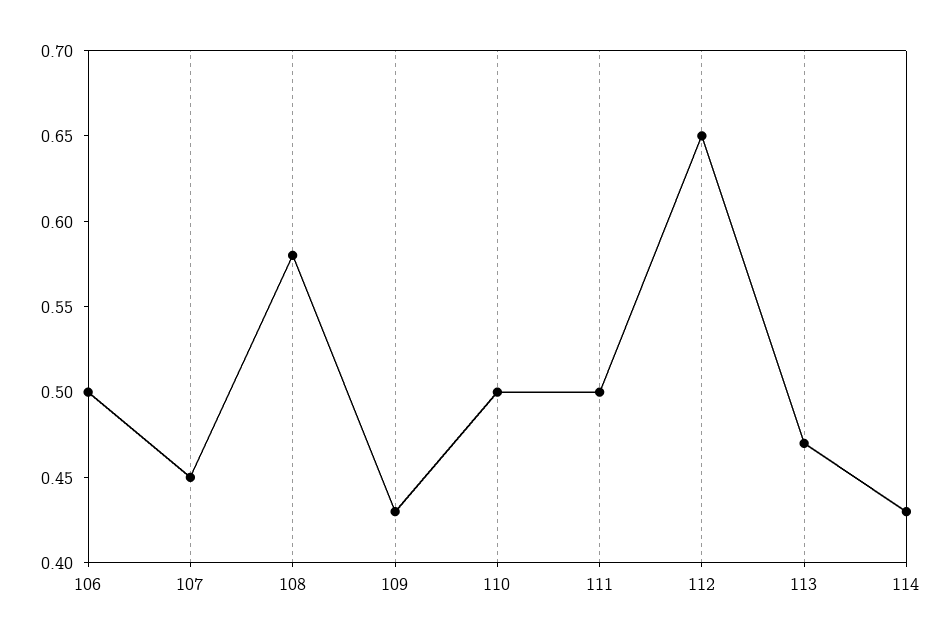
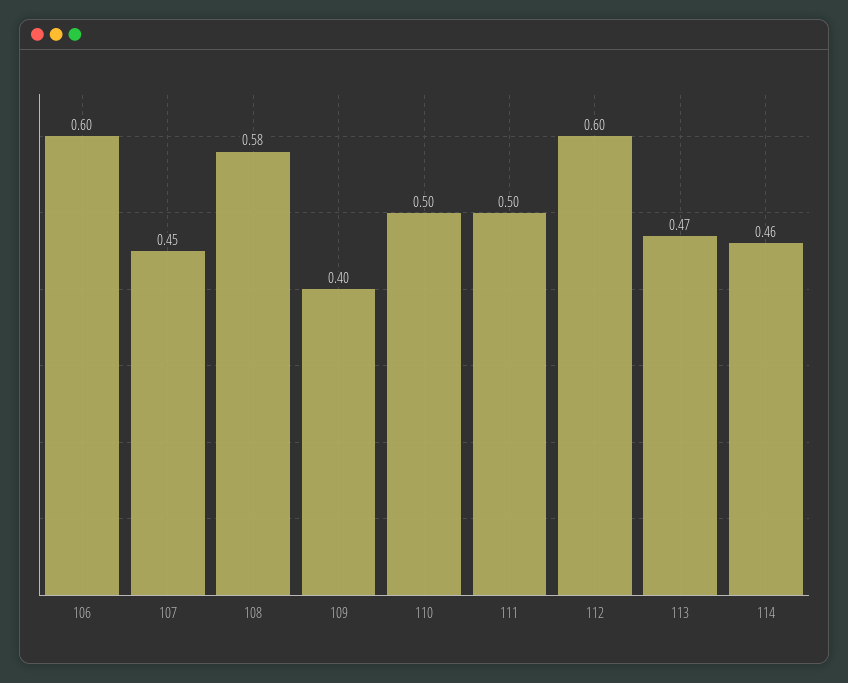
106: 0.5 -> 0.6
109: 0.43 -> 0.4
112: 0.65 -> 0.6
114: 0.43 -> 0.46

